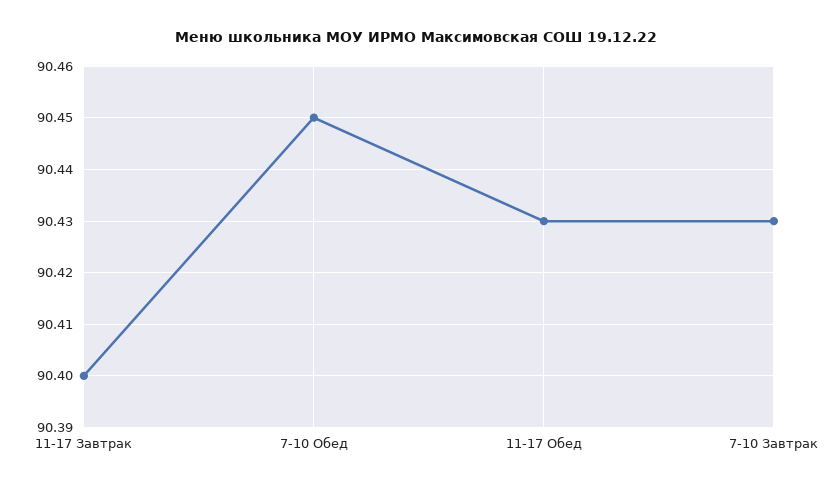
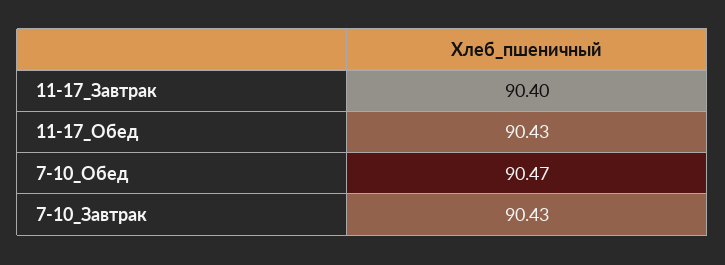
7-10 Обед: 90.45 -> 90.47

